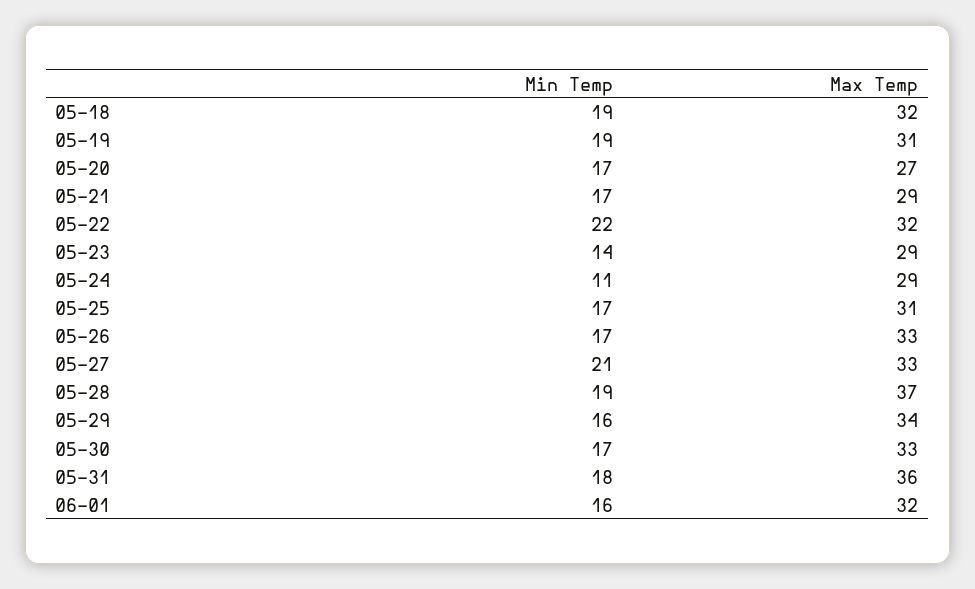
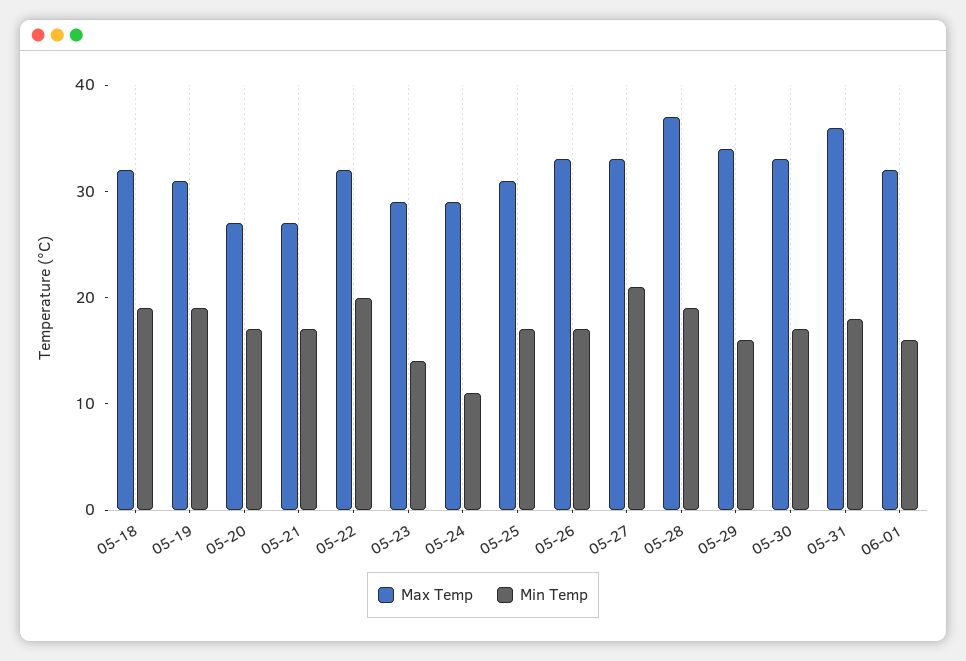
Max Temp, 05-21: 29 -> 27
Min Temp, 05-22: 22 -> 20

